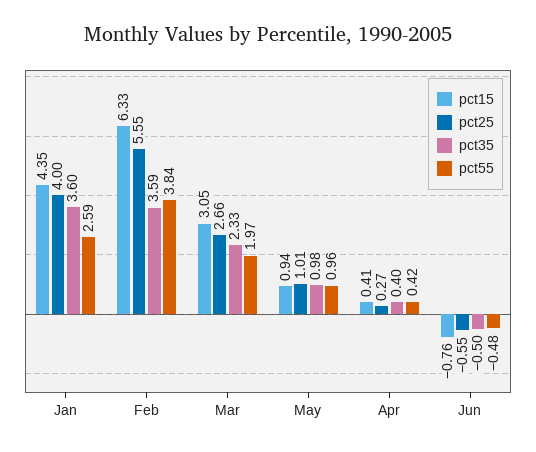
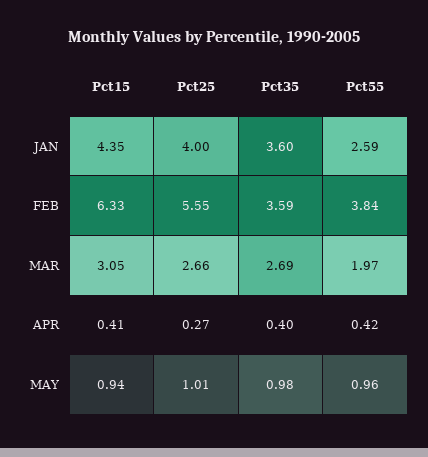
pct35, Mar: 2.33 -> 2.69
pct15, Jun: -0.76 -> none
pct25, Jun: -0.55 -> none
pct35, Jun: -0.5 -> none
pct55, Jun: -0.48 -> none

